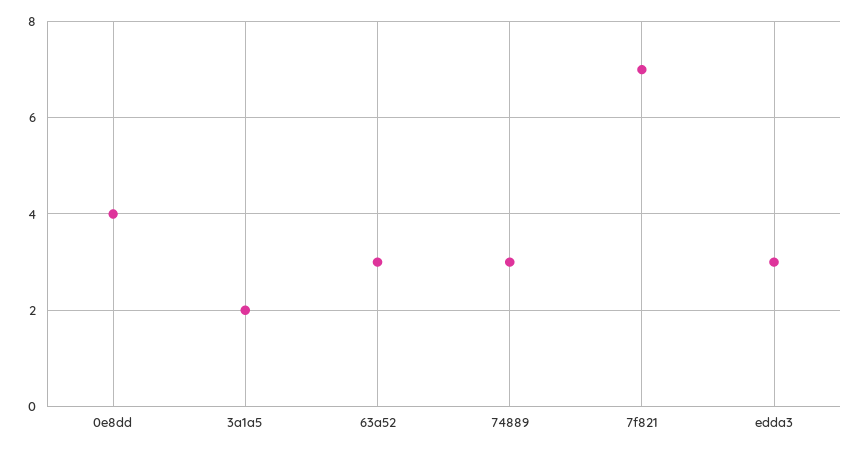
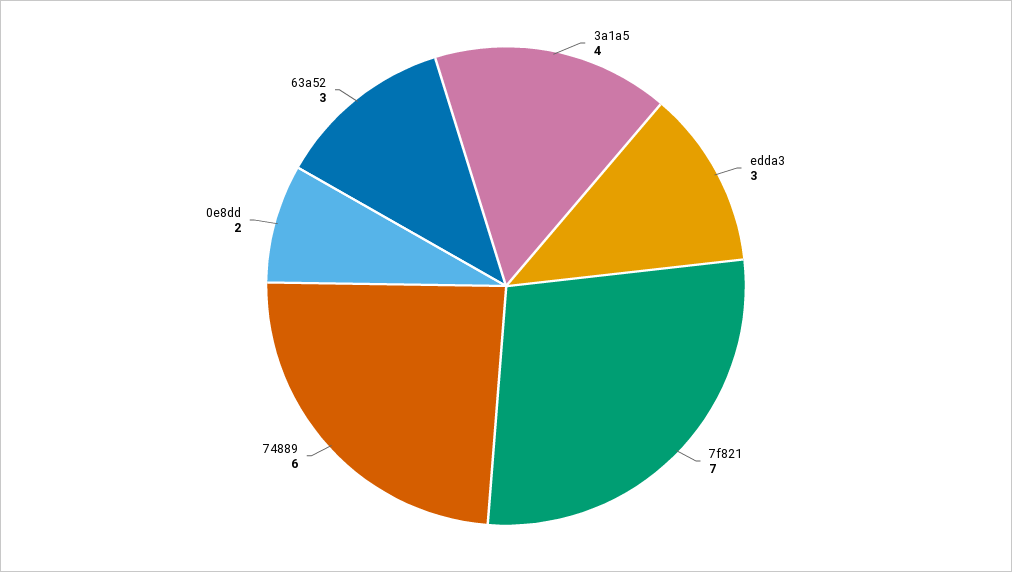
0e8dd: 4 -> 2
3a1a5: 2 -> 4
74889: 3 -> 6

